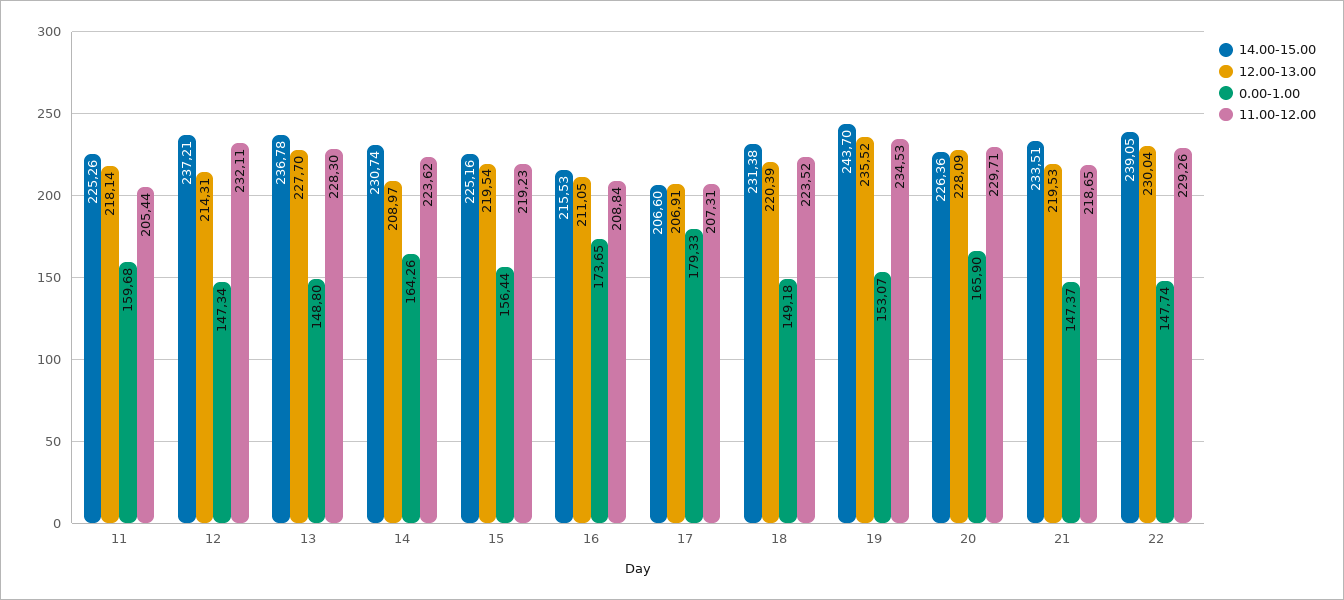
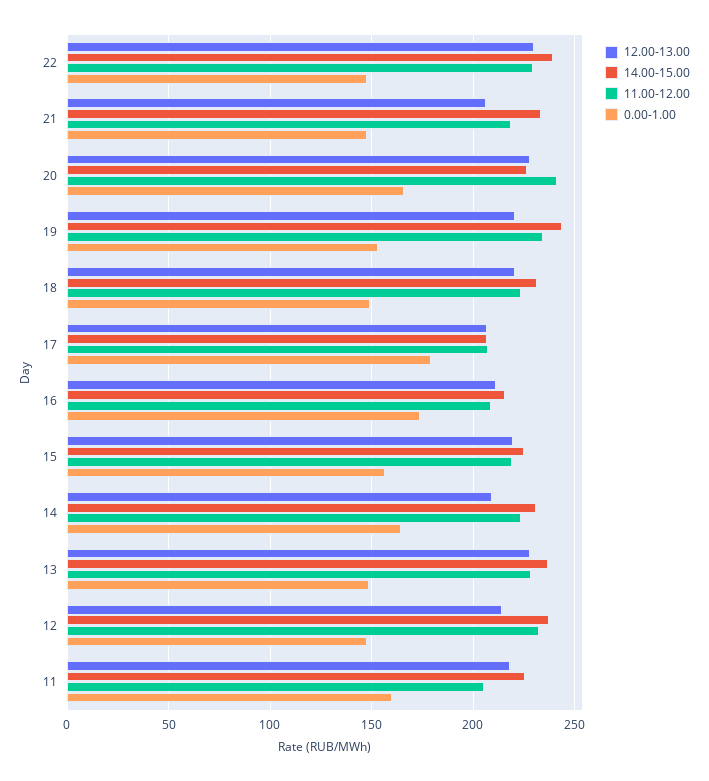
12.00-13.00, 19: 235.52 -> 220
11.00-12.00, 20: 229.71 -> 240
12.00-13.00, 21: 219.53 -> 205

